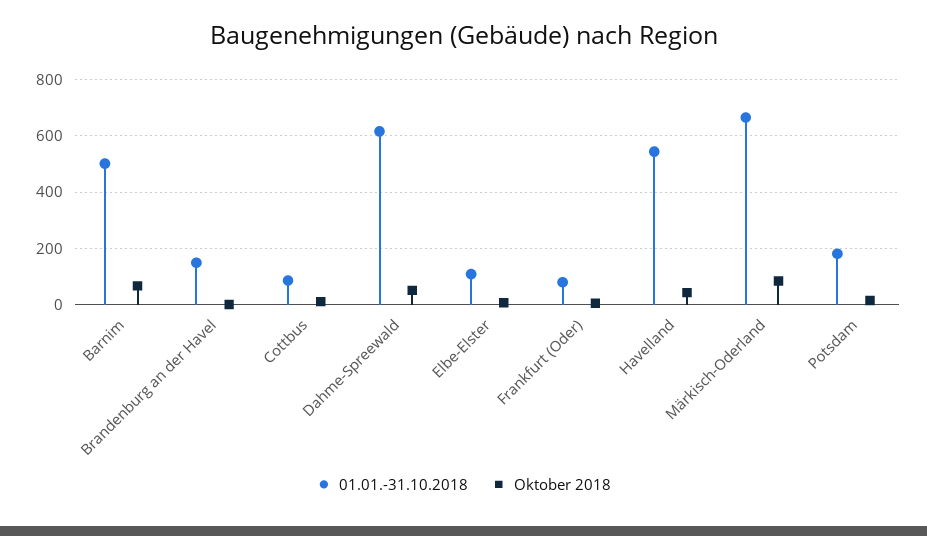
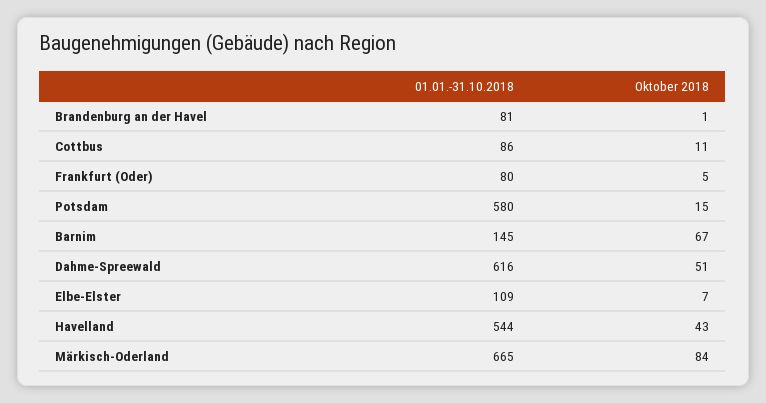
01.01.-31.10.2018, Barnim: 500 -> 145
01.01.-31.10.2018, Brandenburg an der Havel: 150 -> 81
01.01.-31.10.2018, Potsdam: 175 -> 580

